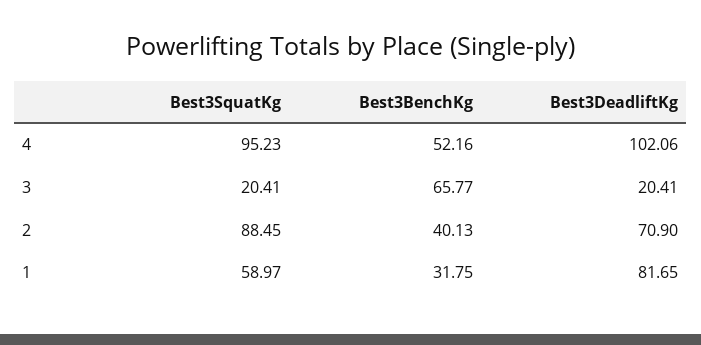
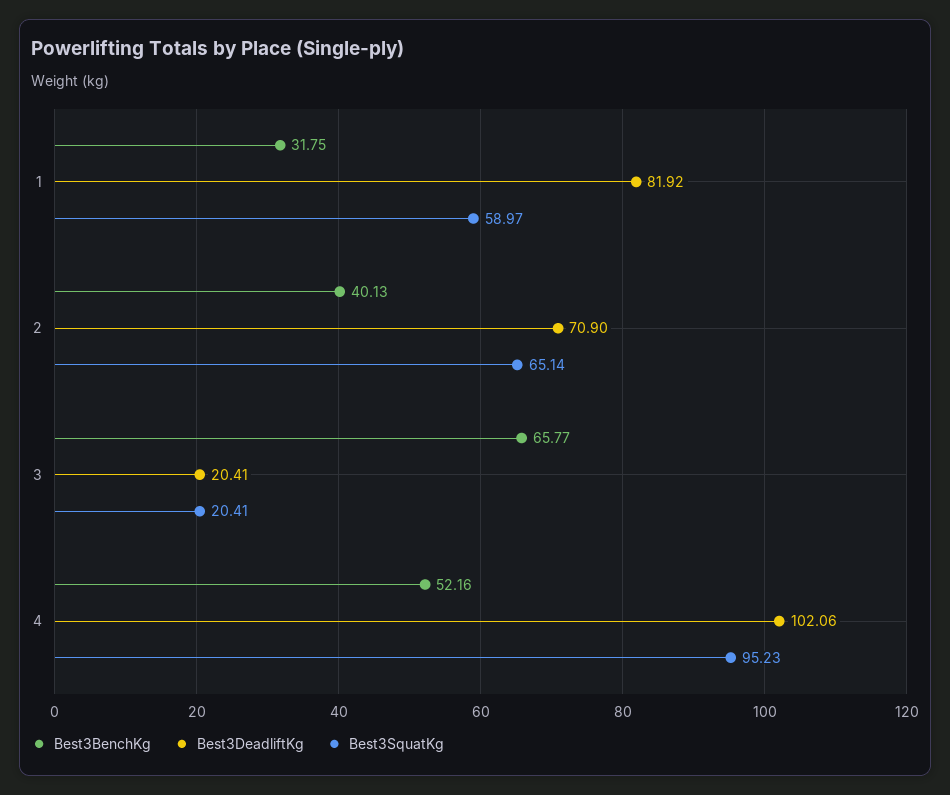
Best3SquatKg, 2: 88.45 -> 65.14
Best3DeadliftKg, 1: 81.65 -> 81.92

